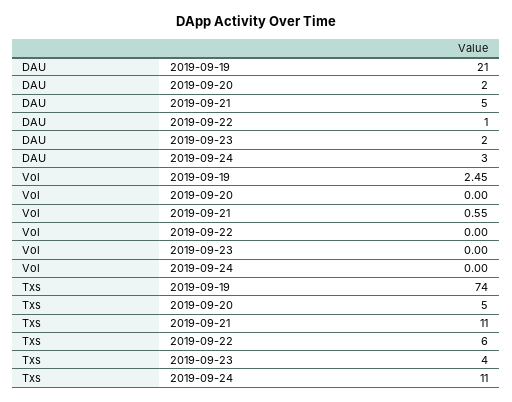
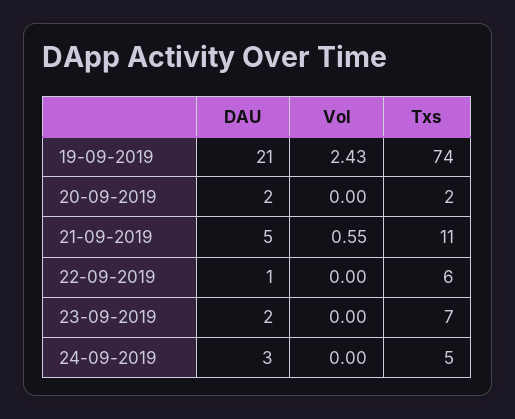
Vol, 2019-09-19: 2.45 -> 2.43
Txs, 2019-09-20: 5 -> 2
Txs, 2019-09-23: 4 -> 7
Txs, 2019-09-24: 11 -> 5

